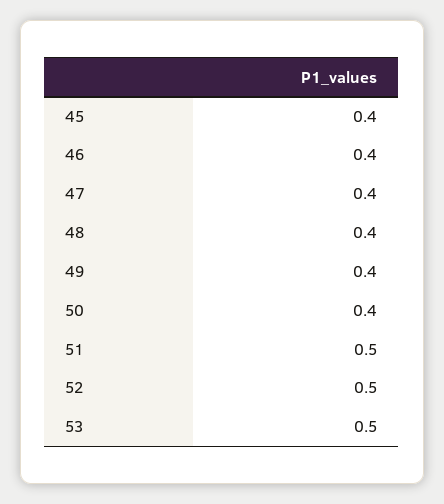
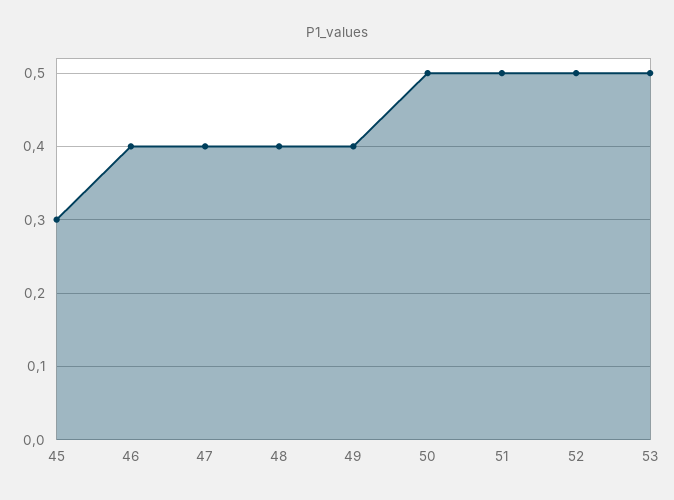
45: 0.4 -> 0.3
50: 0.4 -> 0.5

